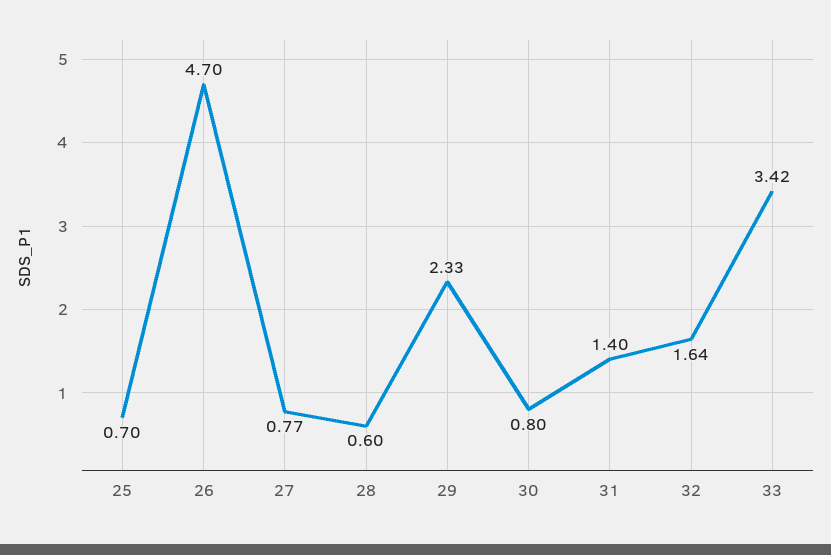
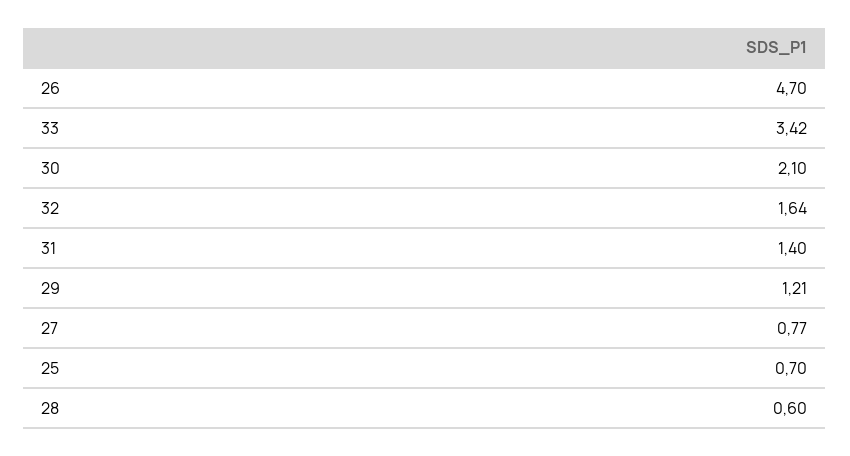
29: 2.33 -> 1.21
30: 0.8 -> 2.1

